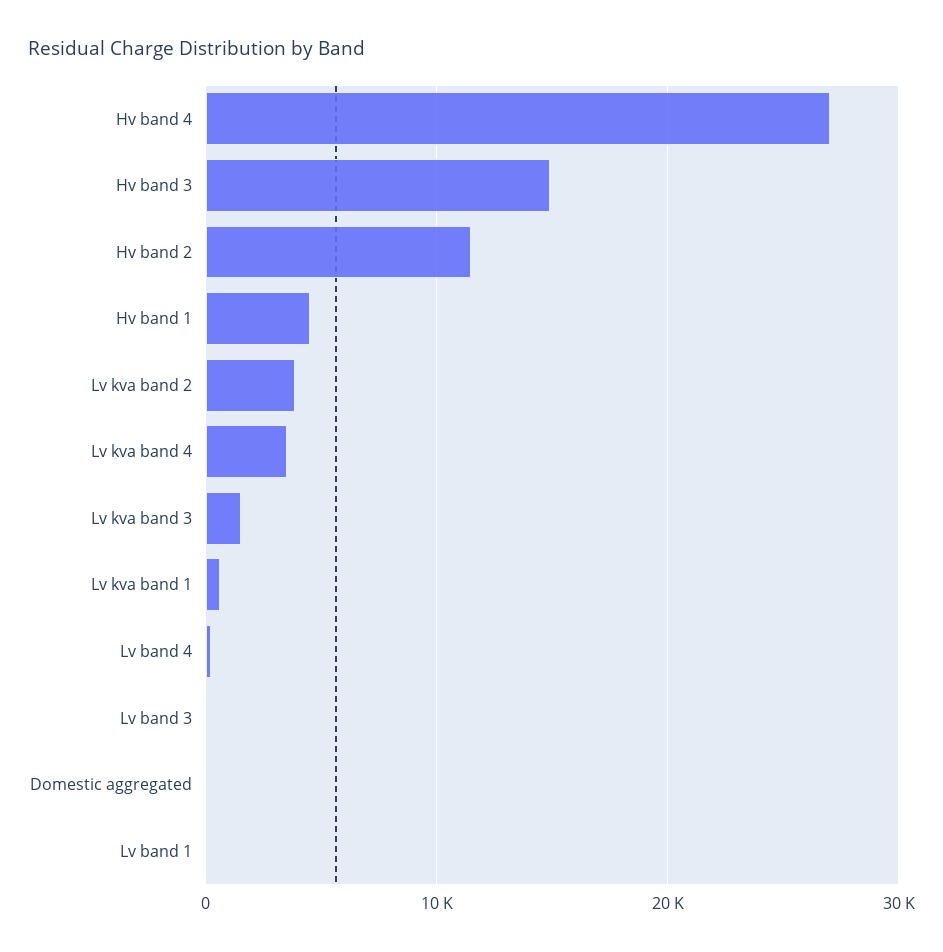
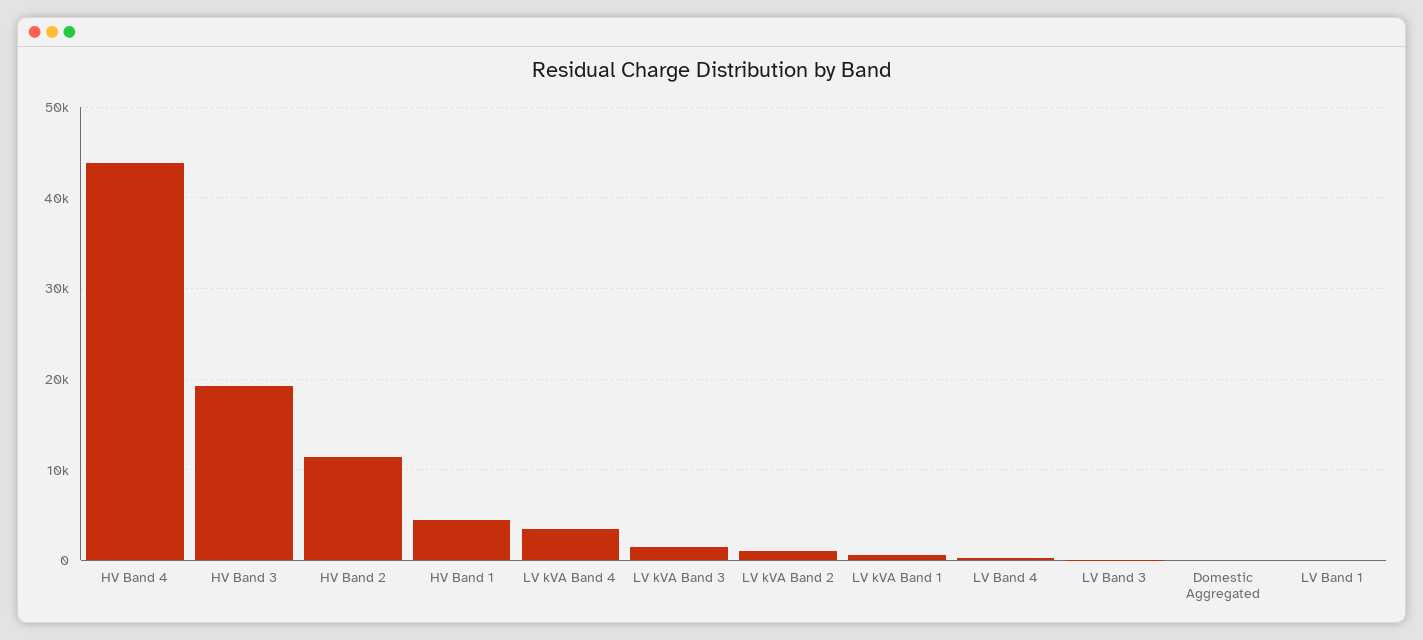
Hv band 4: 27000 -> 44000
Hv band 3: 15000 -> 19000
Lv kva band 2: 4000 -> 1000

